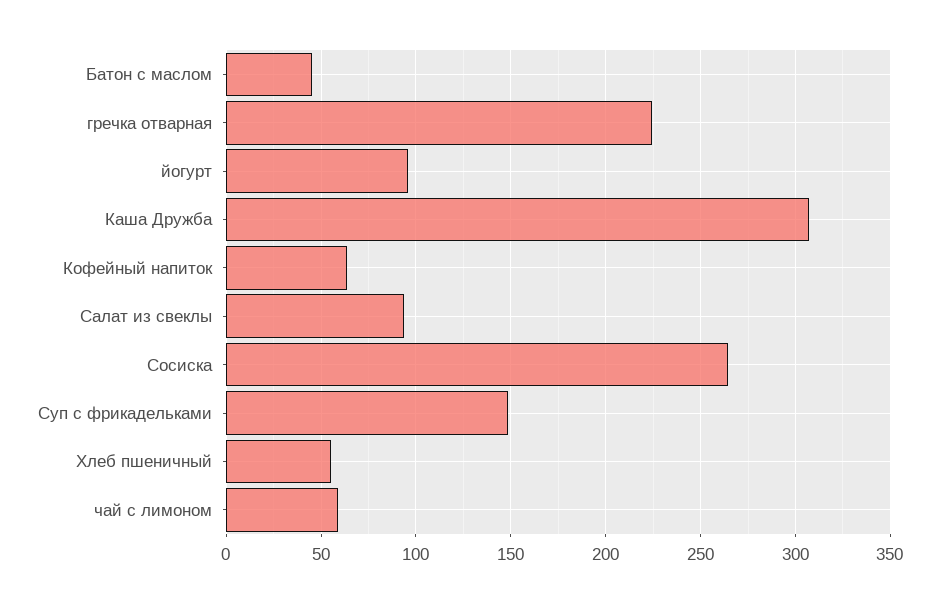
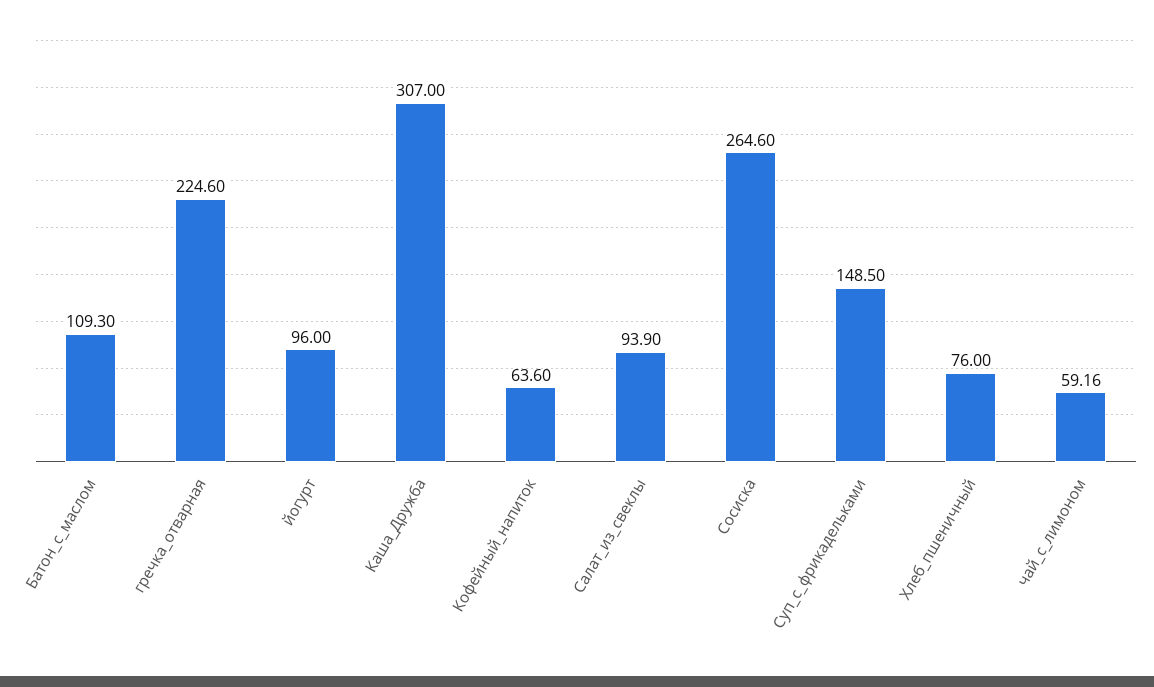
Батон с маслом: 45 -> 109.3
Хлеб пшеничный: 55 -> 76

